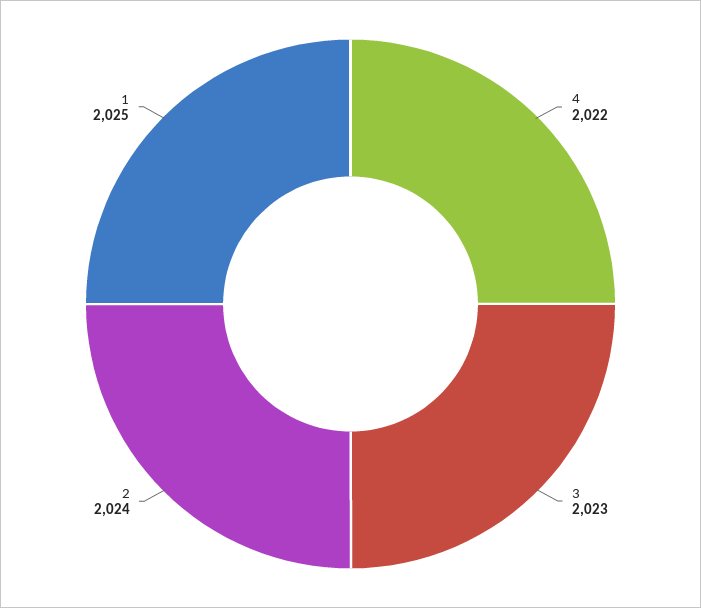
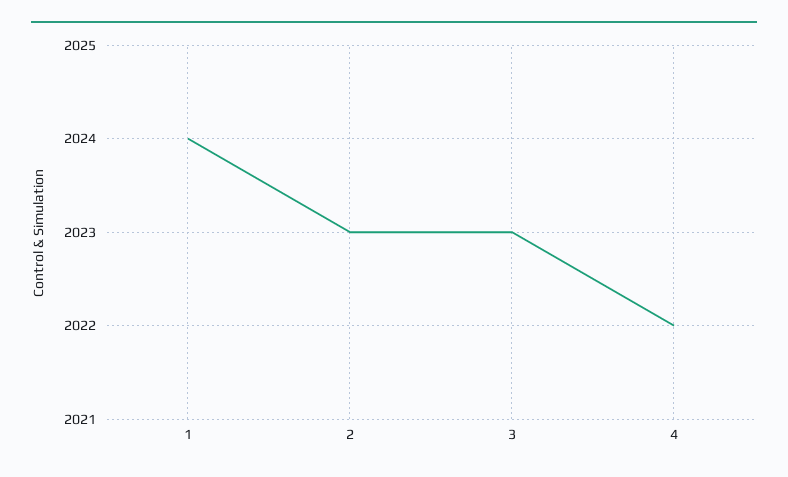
2: 2024 -> 2023
1: 2025 -> 2024

